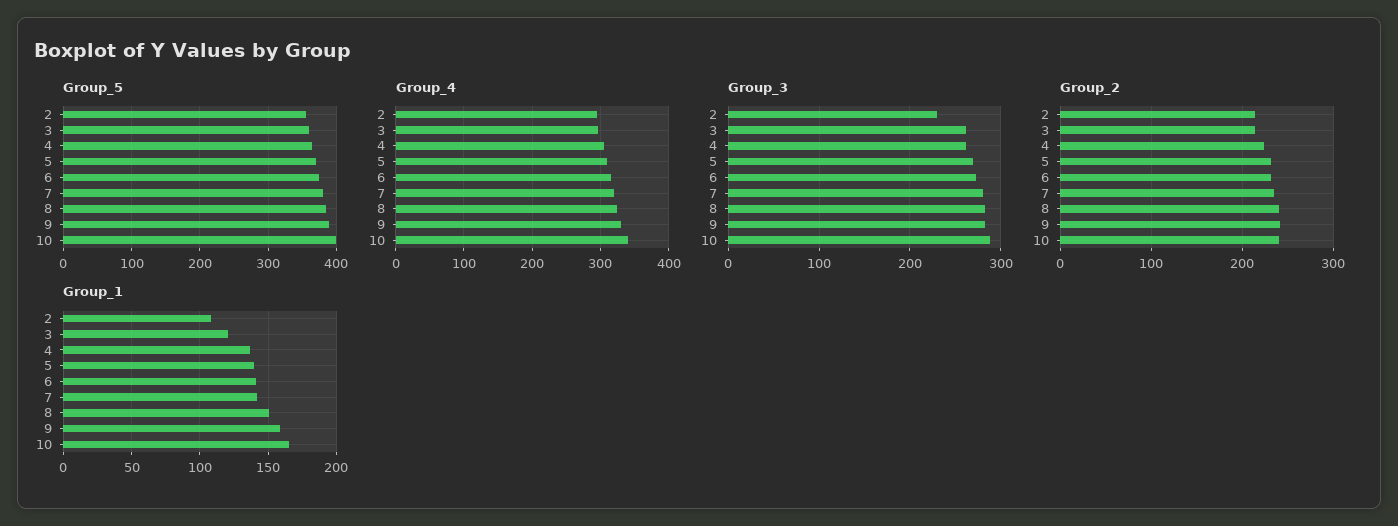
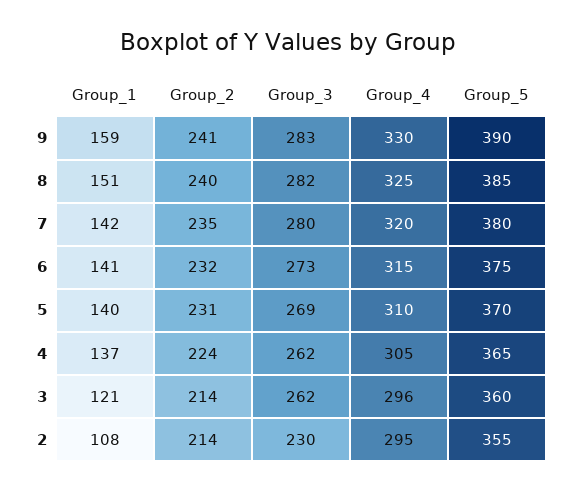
Group_5, 10: 400 -> none
Group_4, 10: 340 -> none
Group_3, 10: 290 -> none
Group_2, 10: 240 -> none
Group_1, 10: 165 -> none

